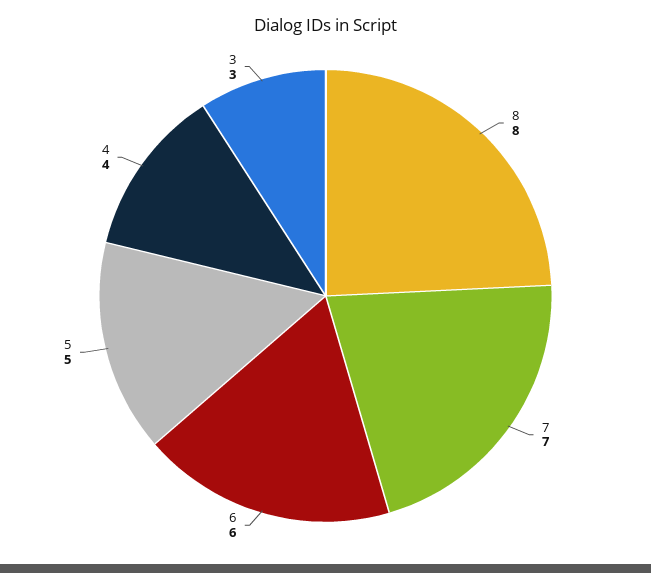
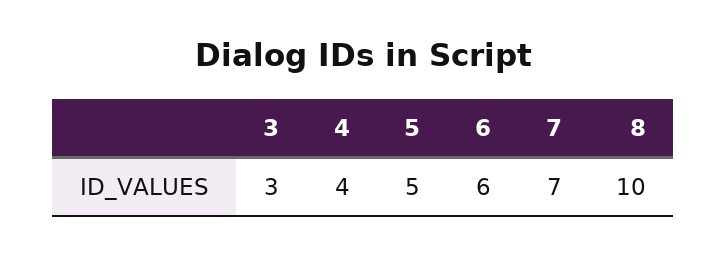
8: 8 -> 10

